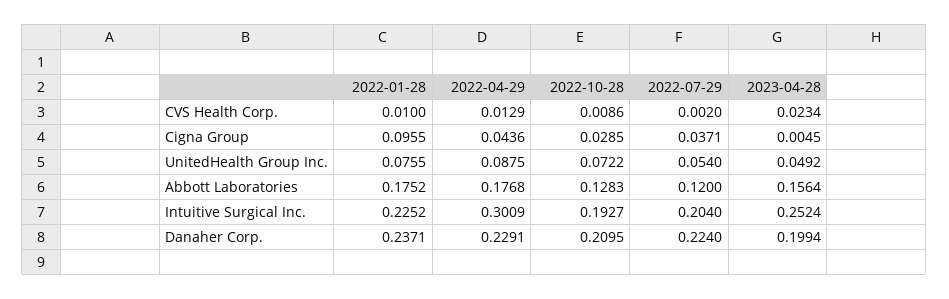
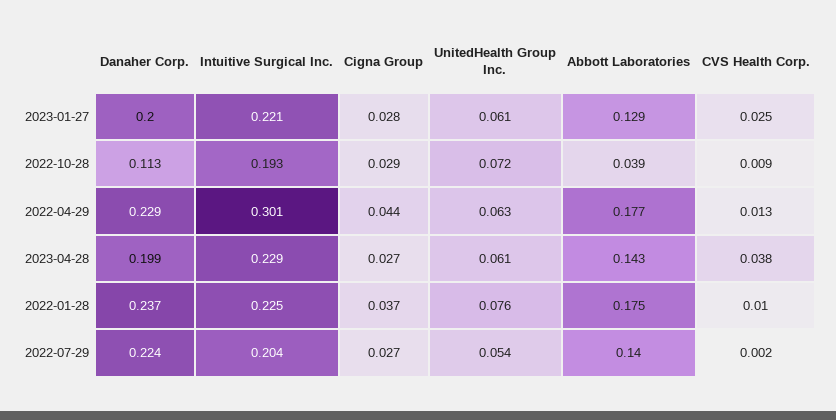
2023-04-28, CVS Health Corp.: 0.0234 -> 0.038
2022-01-28, Cigna Group: 0.0955 -> 0.037
2022-07-29, Cigna Group: 0.0371 -> 0.027
2023-04-28, Cigna Group: 0.0045 -> 0.027
2022-04-29, UnitedHealth Group Inc.: 0.0875 -> 0.063
2023-04-28, UnitedHealth Group Inc.: 0.0492 -> 0.061
2022-10-28, Abbott Laboratories: 0.1283 -> 0.039
2022-07-29, Abbott Laboratories: 0.12 -> 0.14
2023-04-28, Abbott Laboratories: 0.1564 -> 0.143
2023-04-28, Intuitive Surgical Inc.: 0.2524 -> 0.229
2022-10-28, Danaher Corp.: 0.2095 -> 0.113
2023-01-27, Danaher Corp.: none -> 0.2
2023-01-27, Intuitive Surgical Inc.: none -> 0.221
2023-01-27, Cigna Group: none -> 0.028
2023-01-27, UnitedHealth Group Inc.: none -> 0.061
2023-01-27, Abbott Laboratories: none -> 0.129
2023-01-27, CVS Health Corp.: none -> 0.025

